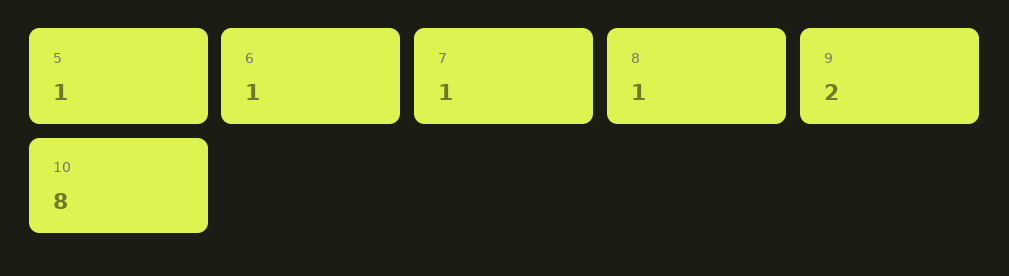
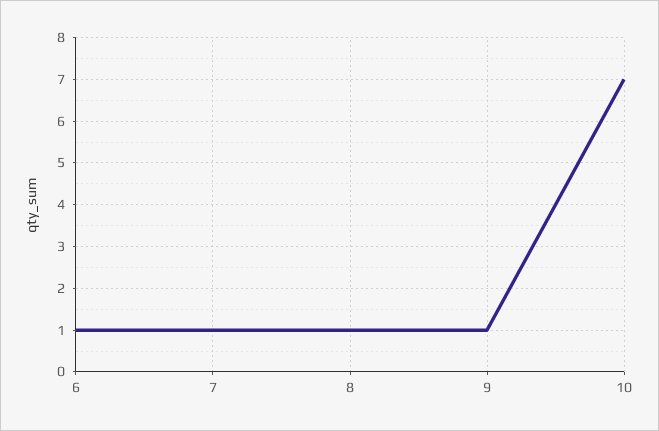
5: 1 -> none
9: 2 -> 1
10: 8 -> 7

